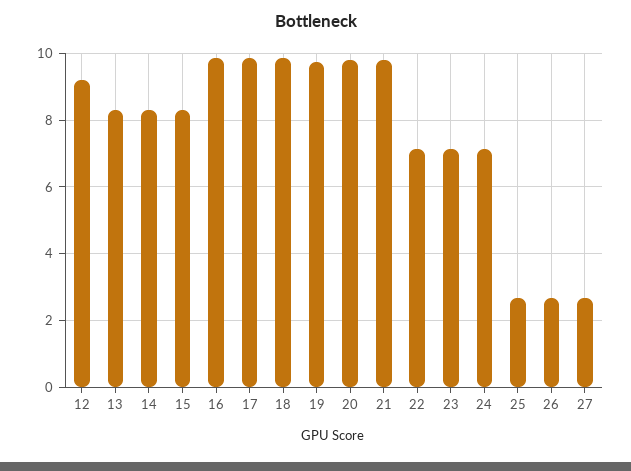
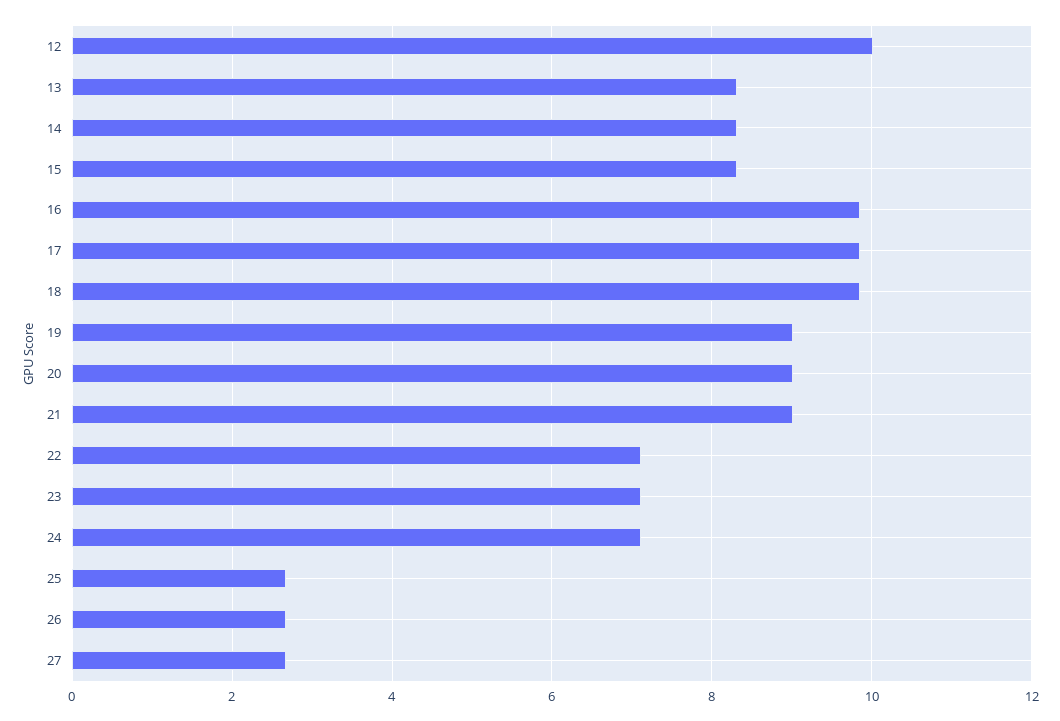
12: 9.2 -> 10
19: 9.8 -> 9
20: 9.8 -> 9
21: 9.8 -> 9

